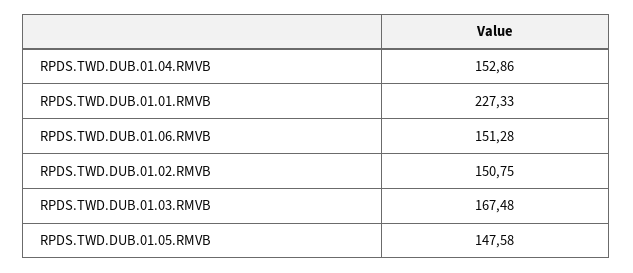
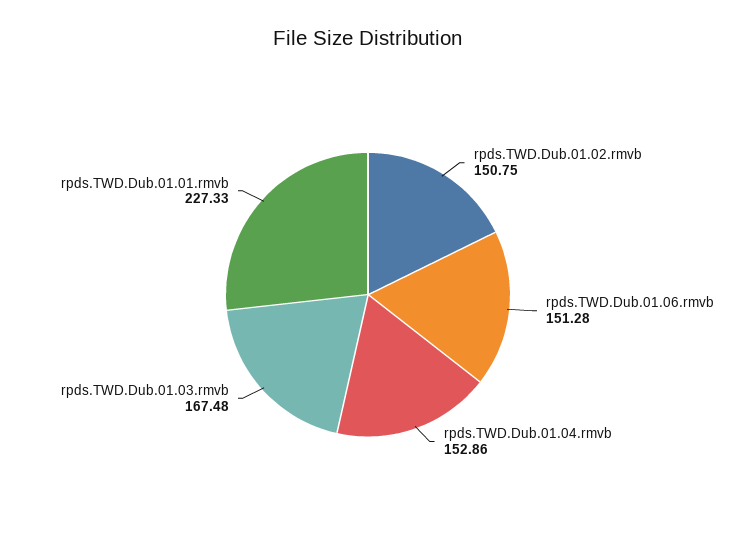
RPDS.TWD.DUB.01.05.RMVB: 147.58 -> none

